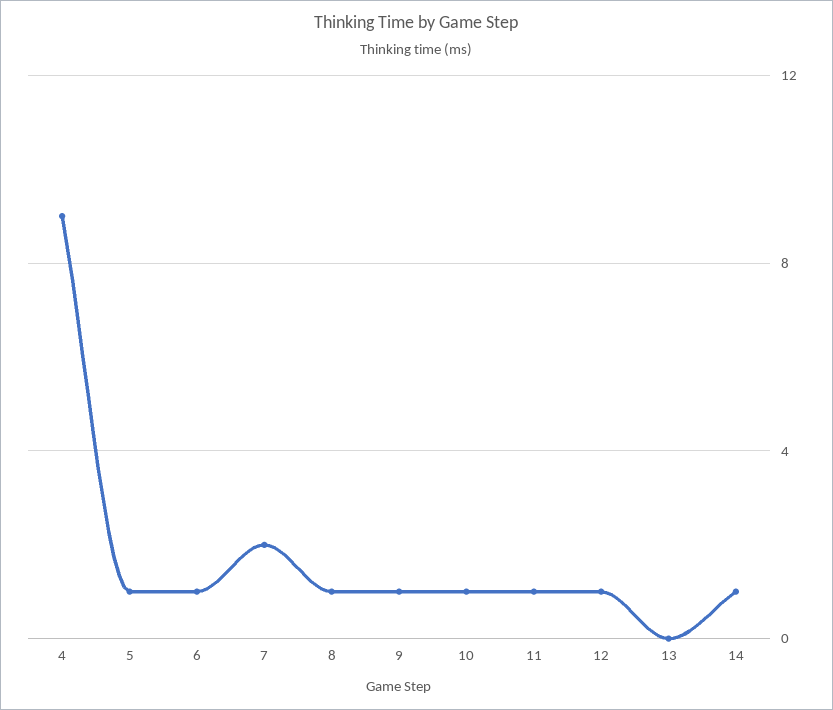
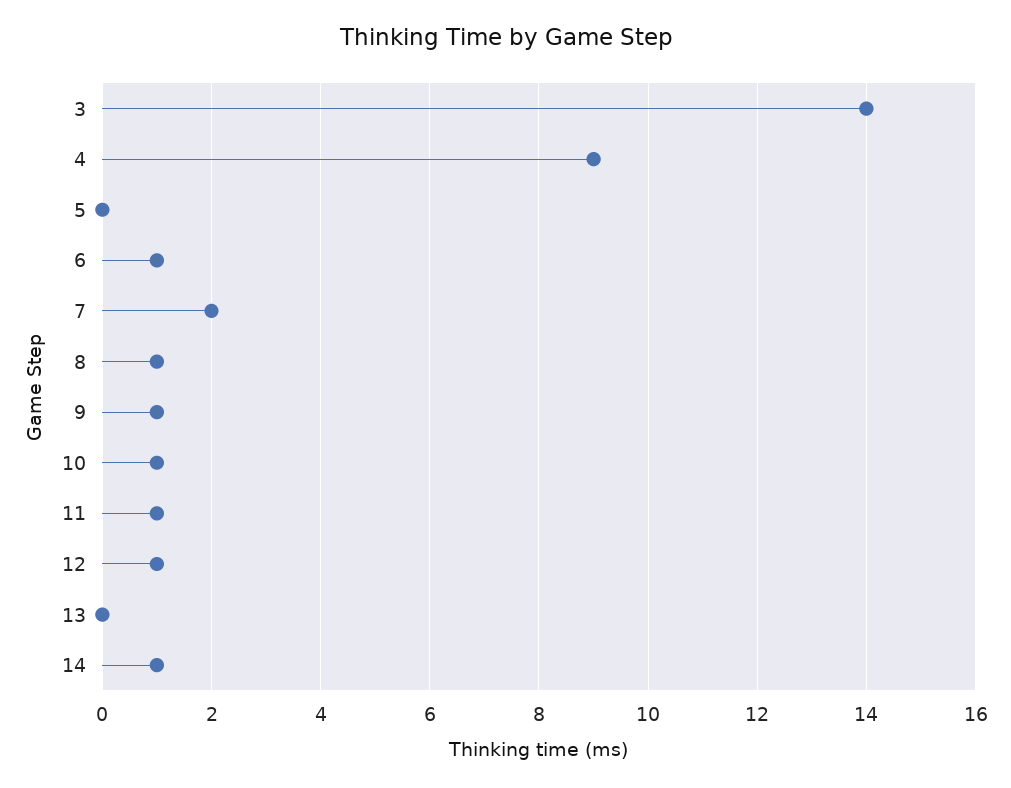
5: 1 -> 0
3: none -> 14

